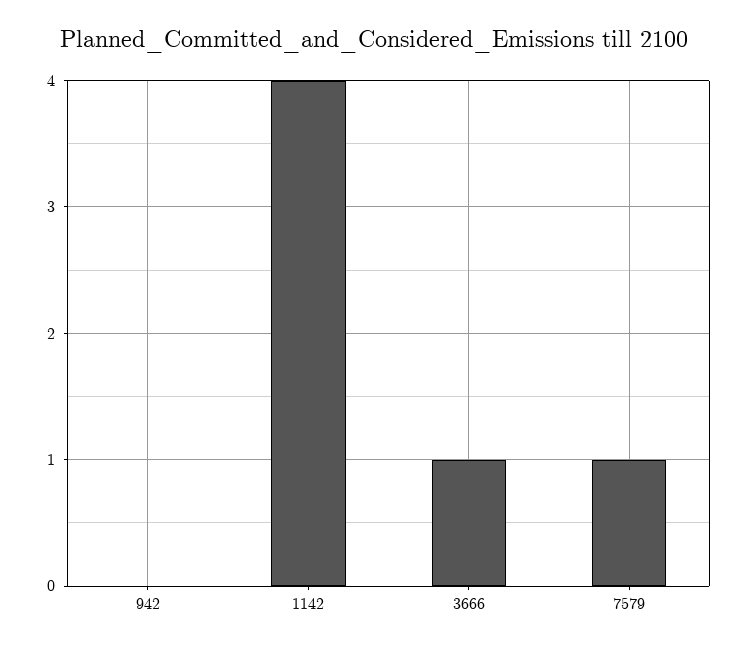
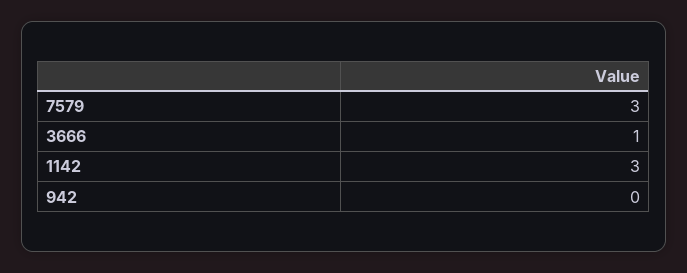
1142: 4 -> 3
7579: 1 -> 3

